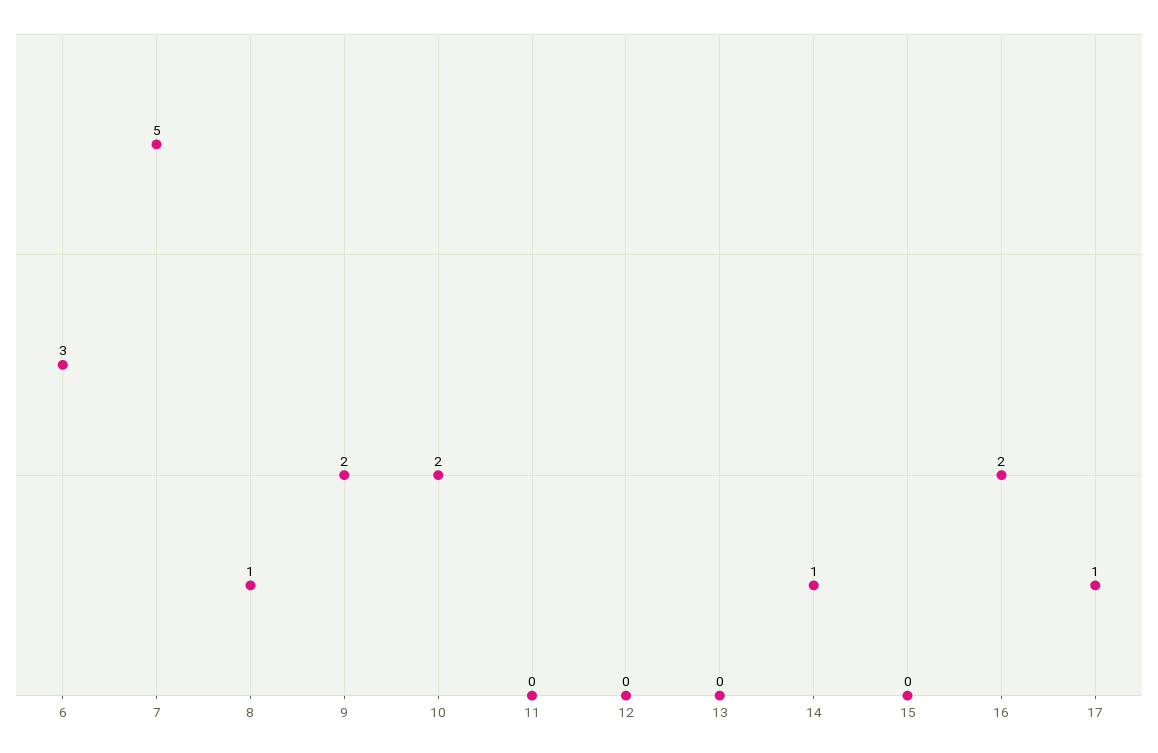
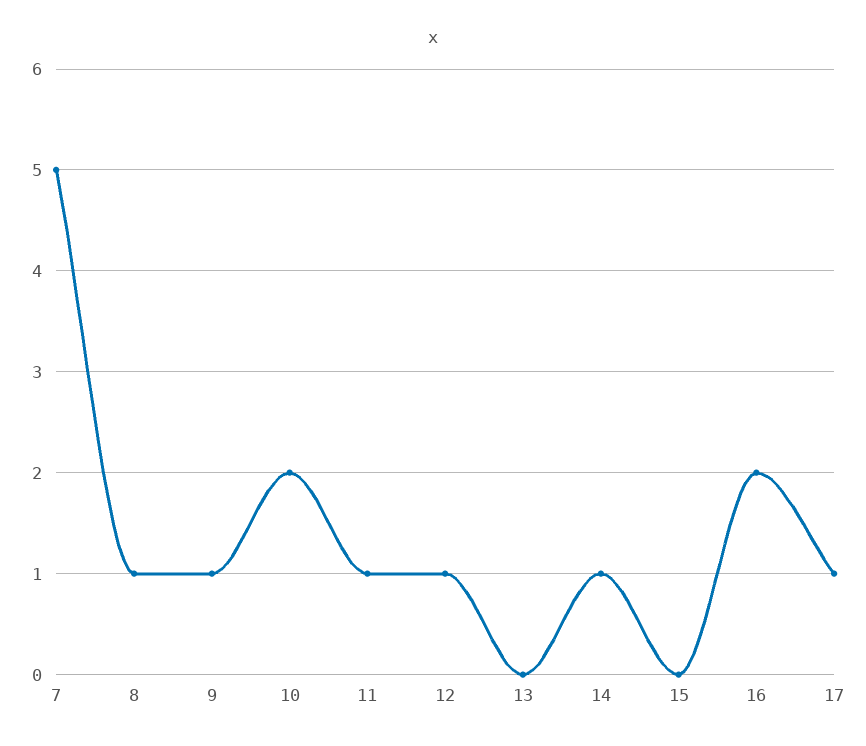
6: 3 -> none
9: 2 -> 1
11: 0 -> 1
12: 0 -> 1

